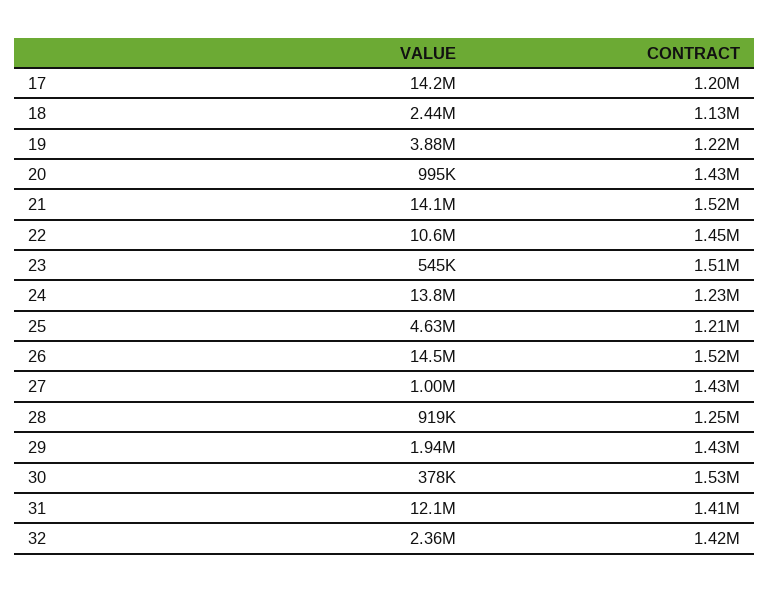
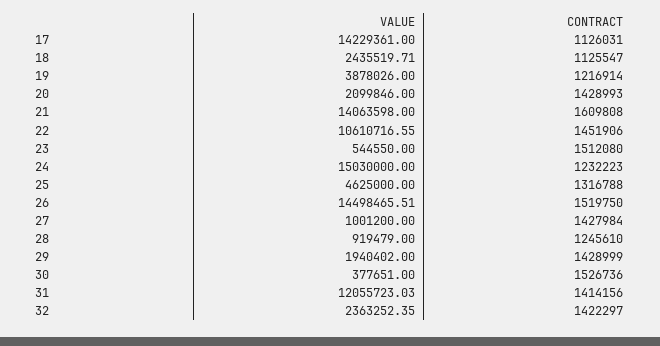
CONTRACT, 17: 1200000 -> 1126031
VALUE, 20: 995000 -> 2099846
CONTRACT, 21: 1520000 -> 1609808
VALUE, 24: 13800000 -> 15030000
CONTRACT, 25: 1210000 -> 1316788

